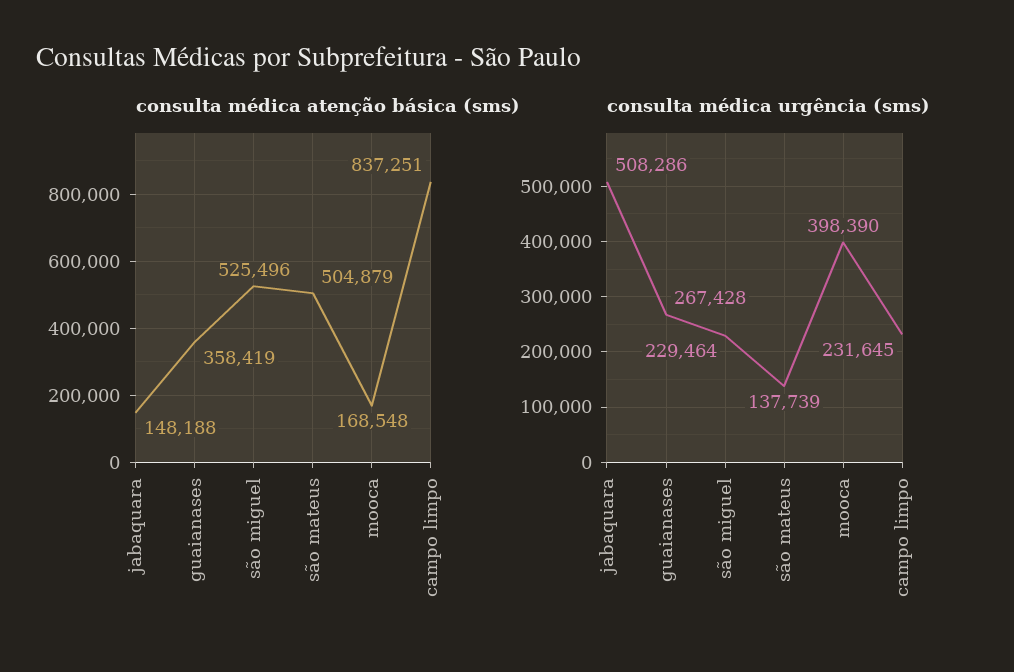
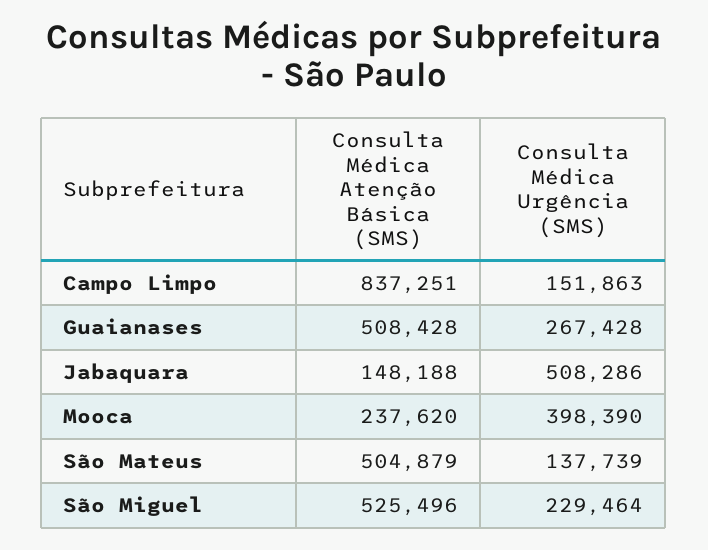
consulta médica atenção básica (sms), guaianases: 358419 -> 508428
consulta médica atenção básica (sms), mooca: 168548 -> 237620
consulta médica urgência (sms), campo limpo: 231645 -> 151863

